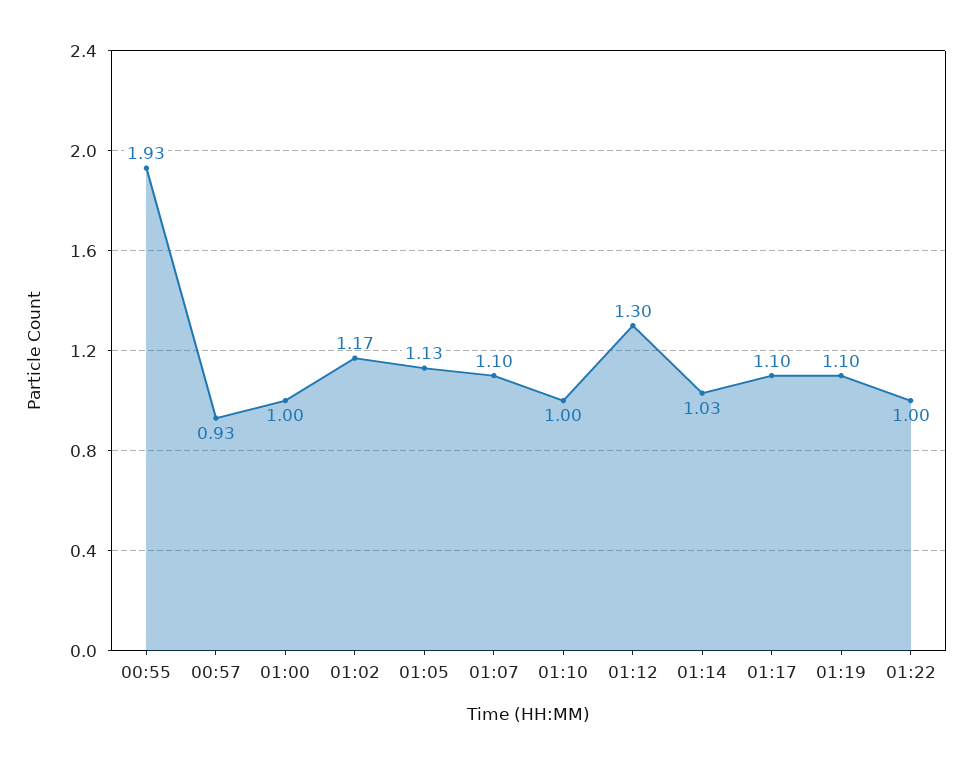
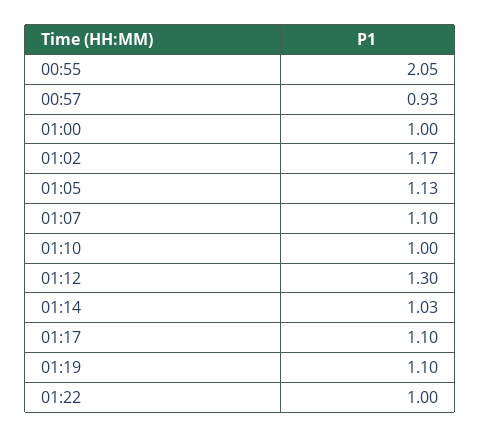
00:55: 1.93 -> 2.05

